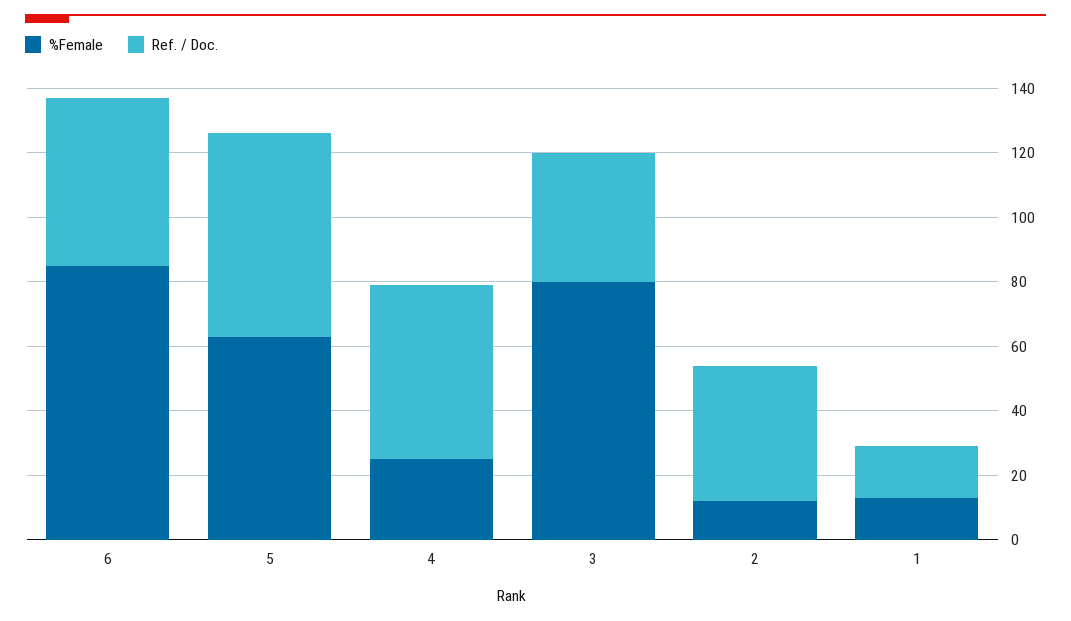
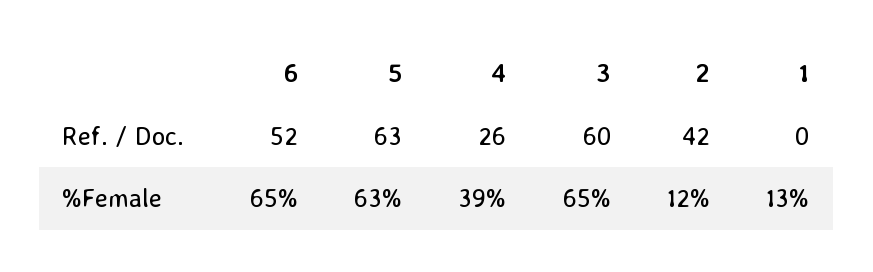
%Female, 6: 85 -> 65
%Female, 4: 25 -> 39
Ref. / Doc., 4: 55 -> 26
%Female, 3: 80 -> 65
Ref. / Doc., 3: 40 -> 60
Ref. / Doc., 1: 15 -> 0

